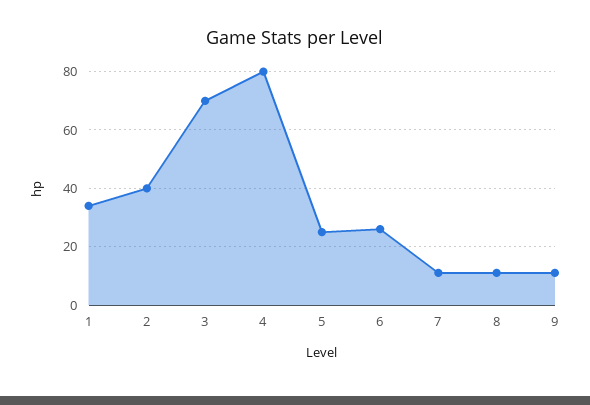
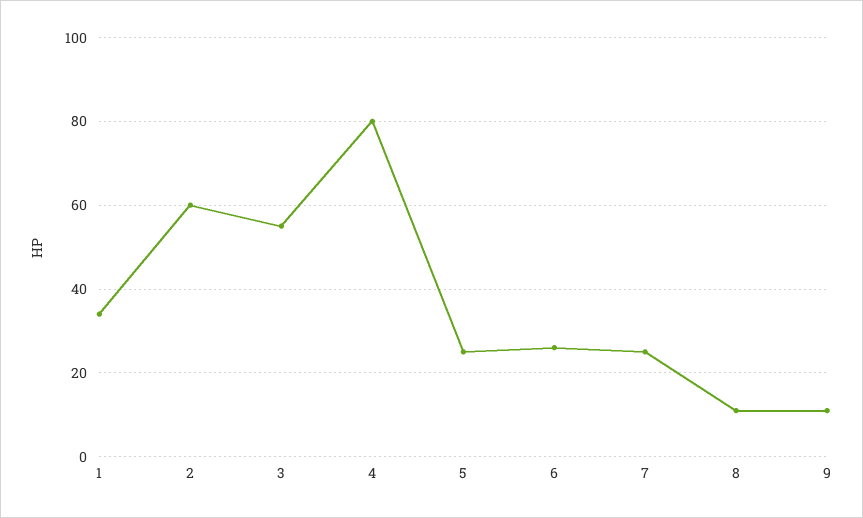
2: 40 -> 60
3: 70 -> 55
7: 10 -> 25

